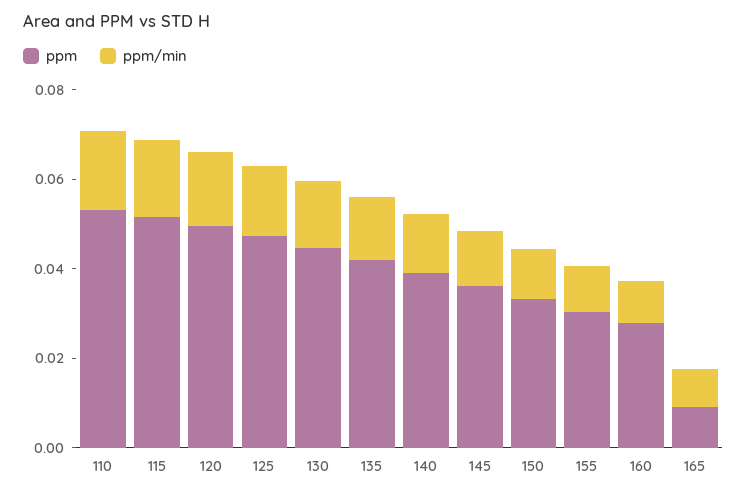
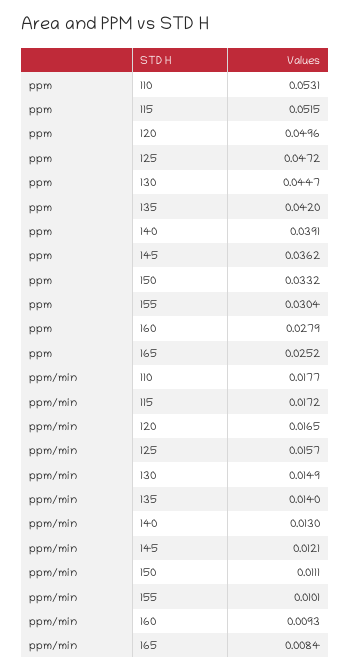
ppm, 165: 0.01 -> 0.0252

